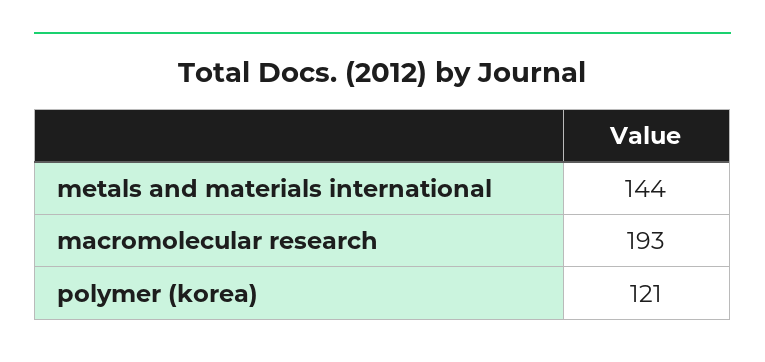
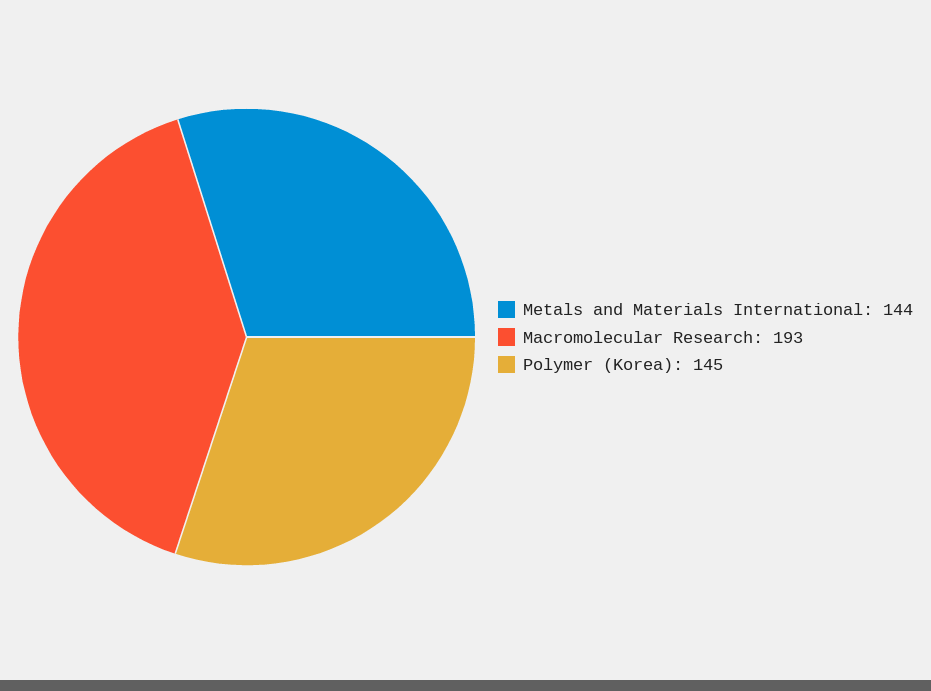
polymer (korea): 121 -> 145

